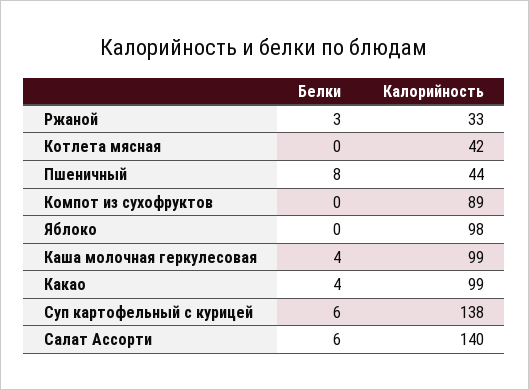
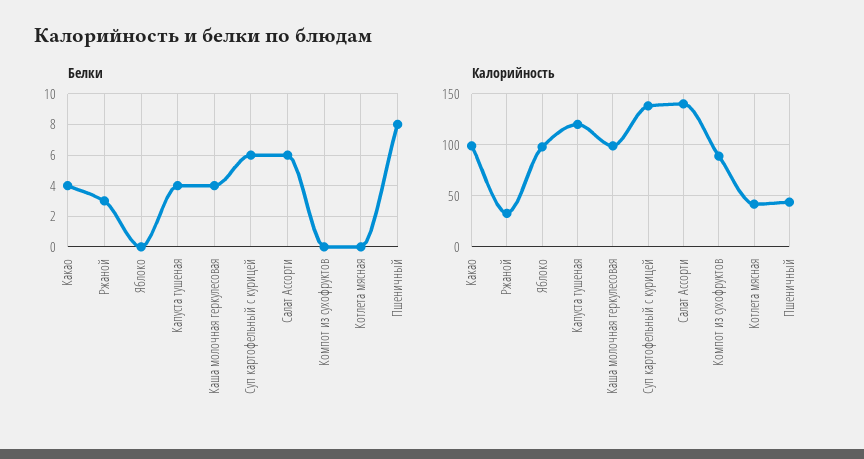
Белки, Капуста тушеная: none -> 4
Калорийность, Капуста тушеная: none -> 120

